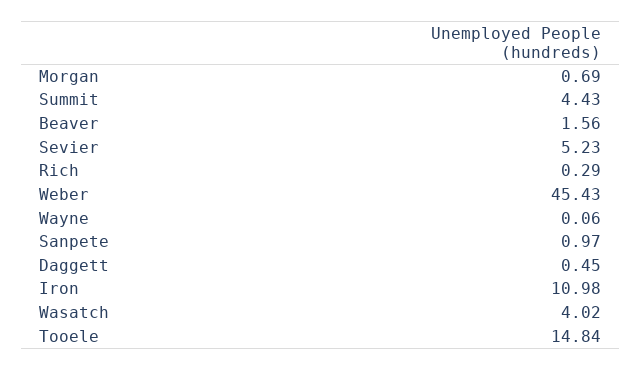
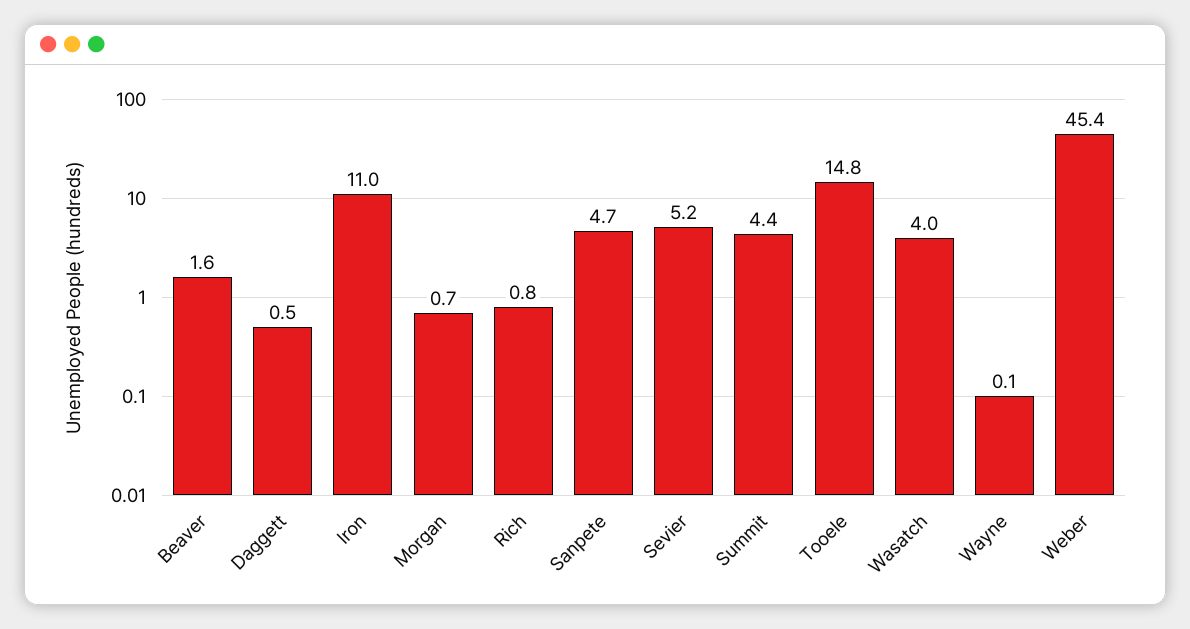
Rich: 0.29 -> 0.8
Sanpete: 0.97 -> 4.7

